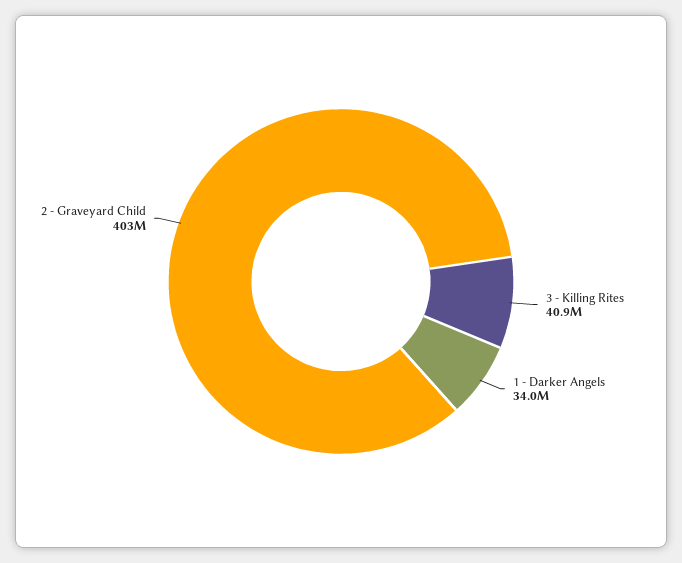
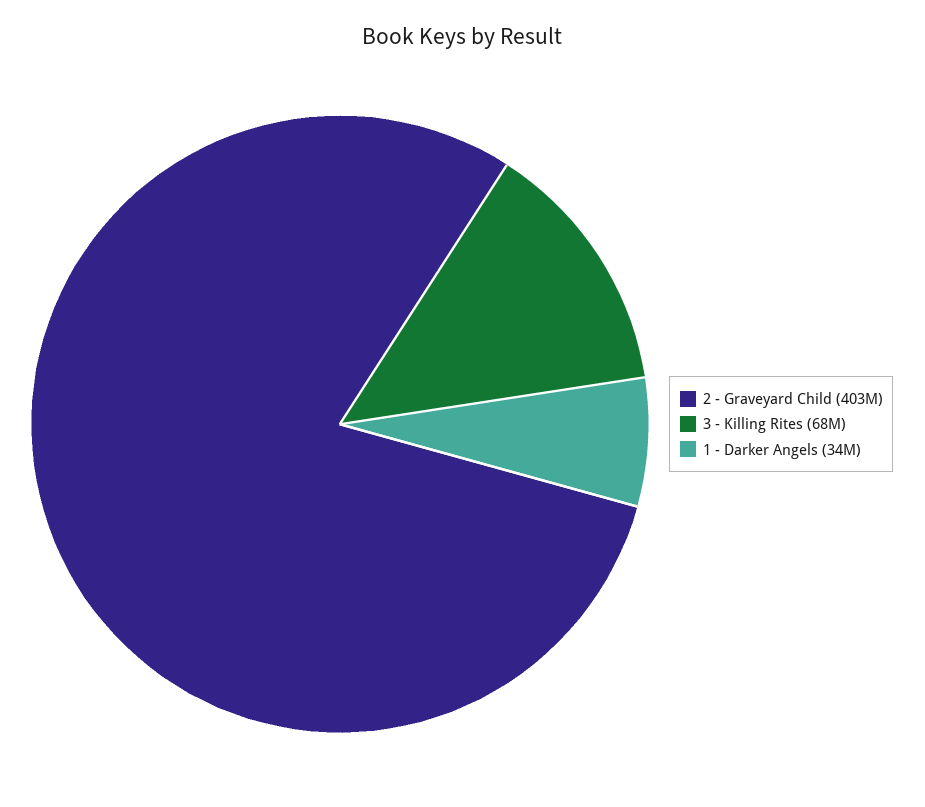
3 - Killing Rites: 40900000 -> 68000000

